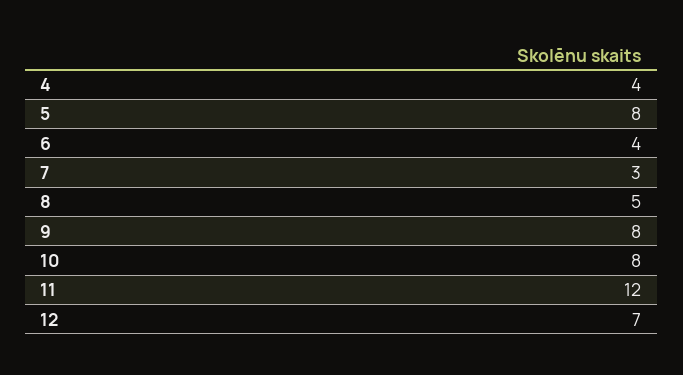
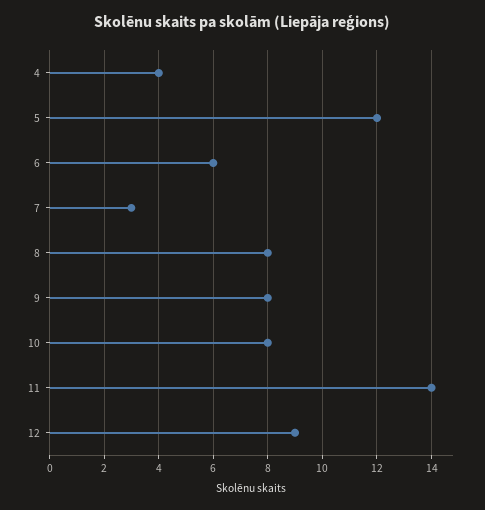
5: 8 -> 12
6: 4 -> 6
8: 5 -> 8
11: 12 -> 14
12: 7 -> 9

